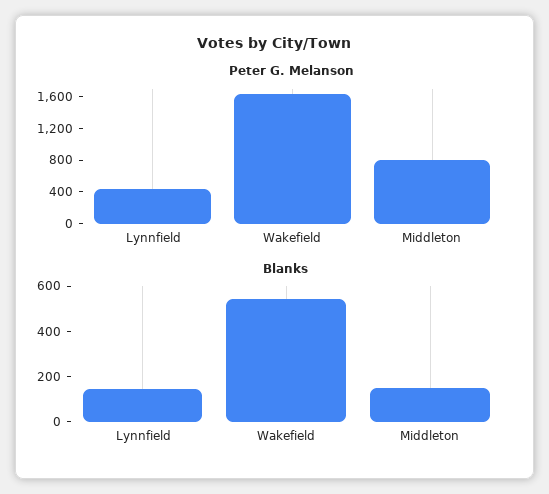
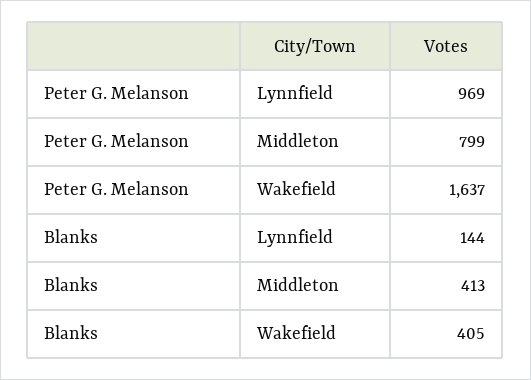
Peter G. Melanson, Lynnfield: 400 -> 969
Blanks, Wakefield: 550 -> 405
Blanks, Middleton: 150 -> 413

